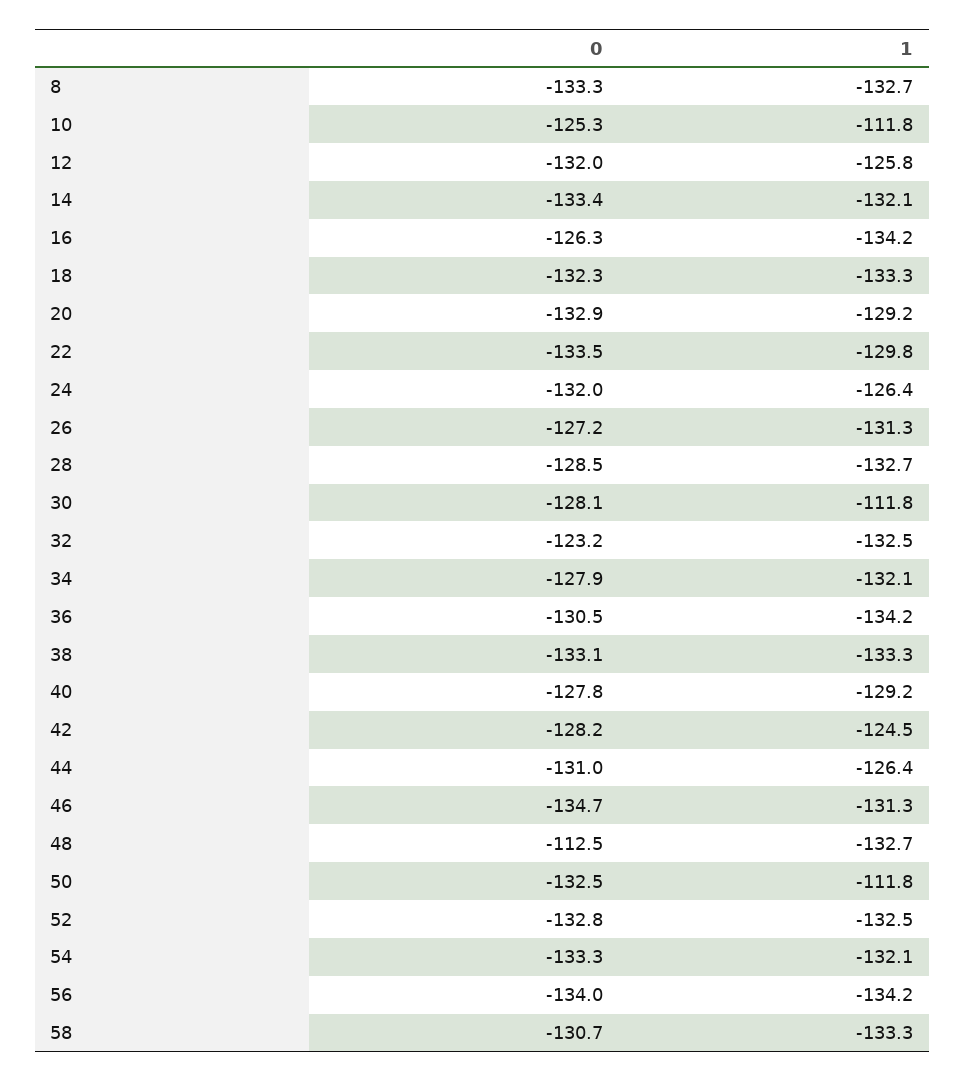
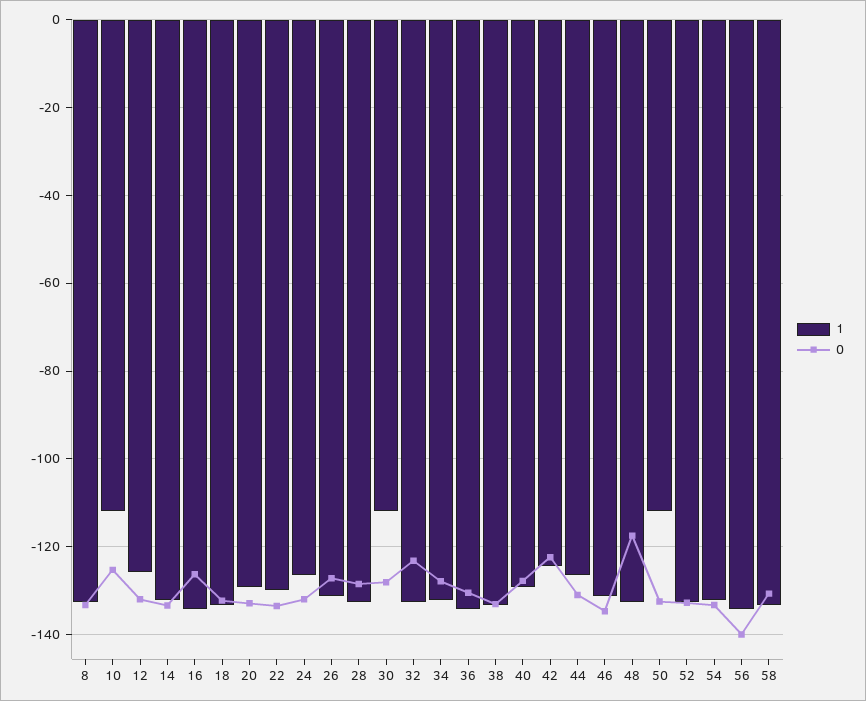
0, 42: -128.2 -> -122
0, 48: -112.5 -> -118
0, 56: -134 -> -140

